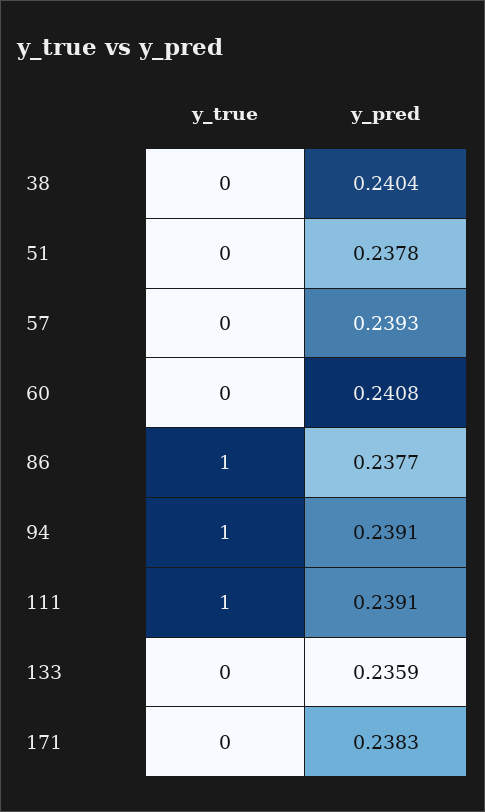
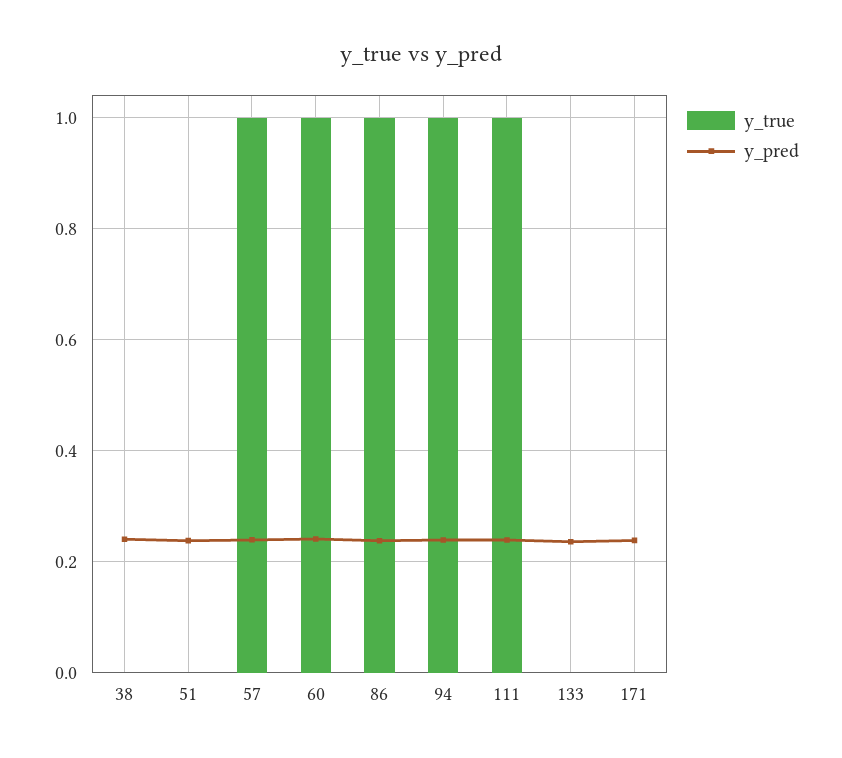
y_true, 57: 0 -> 1
y_true, 60: 0 -> 1

